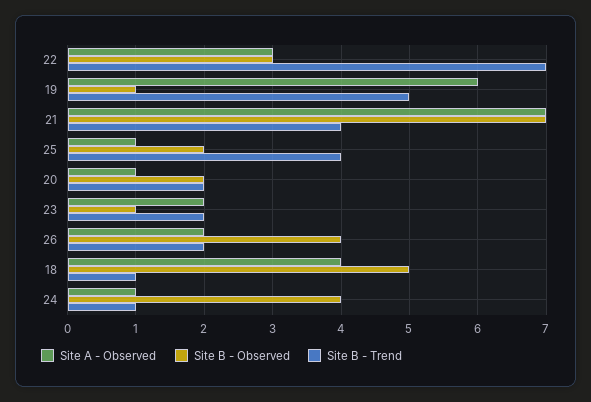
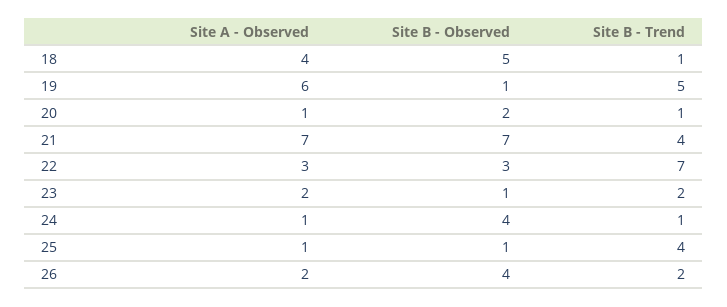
Site B - Observed, 25: 2 -> 1
Site B - Trend, 20: 2 -> 1

